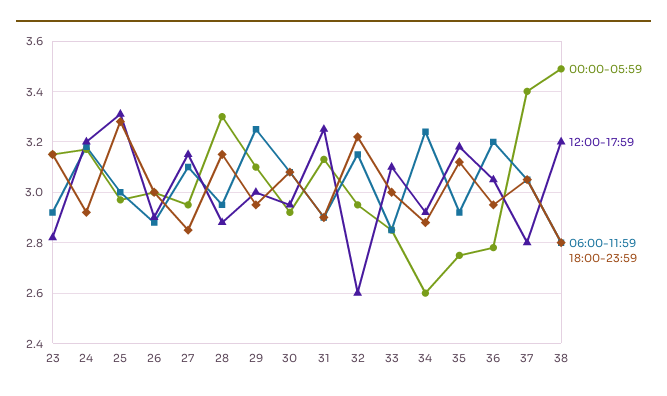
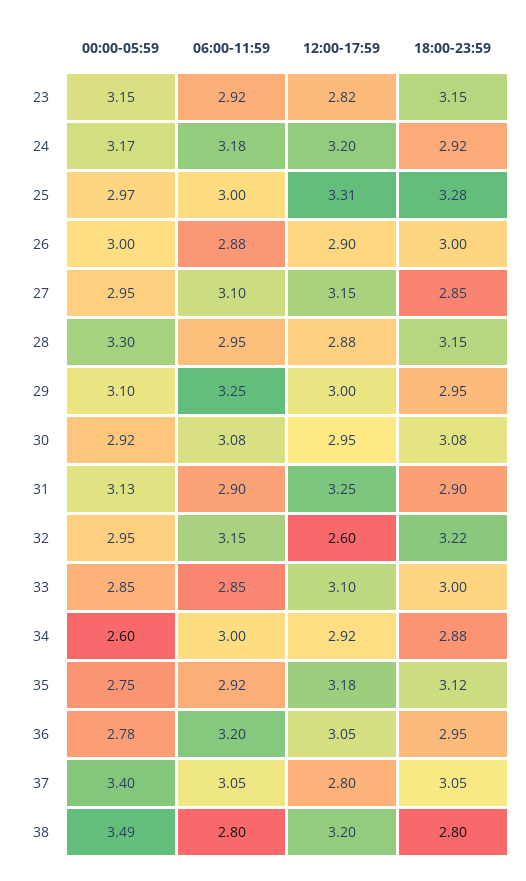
06:00-11:59, 34: 3.25 -> 3

